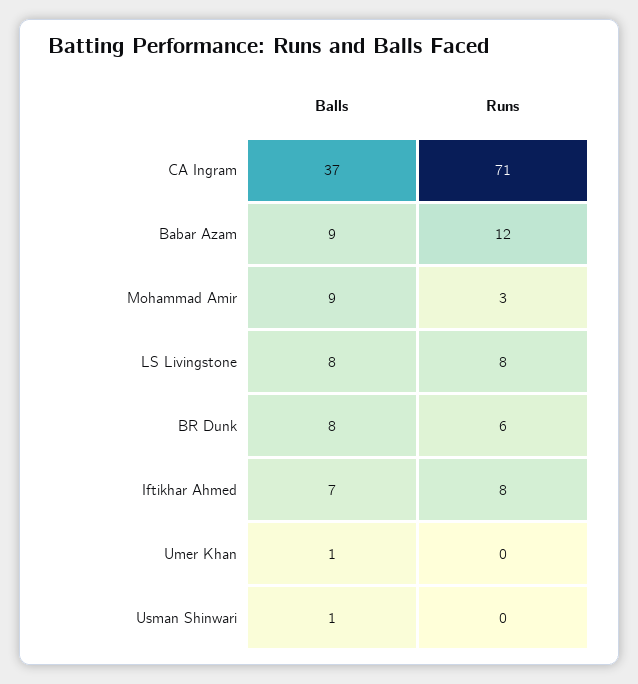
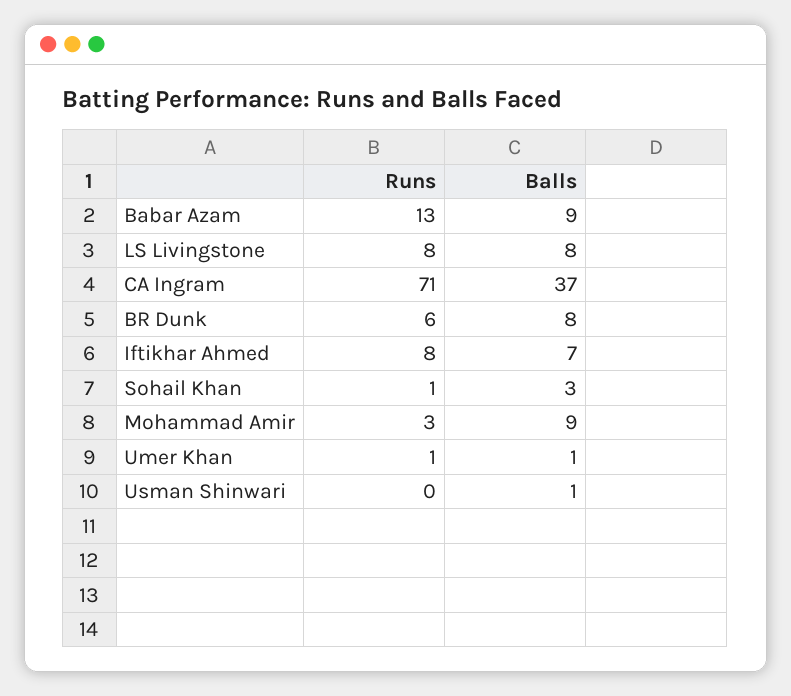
Runs, Babar Azam: 12 -> 13
Runs, Umer Khan: 0 -> 1
Runs, Sohail Khan: none -> 1
Balls, Sohail Khan: none -> 3

